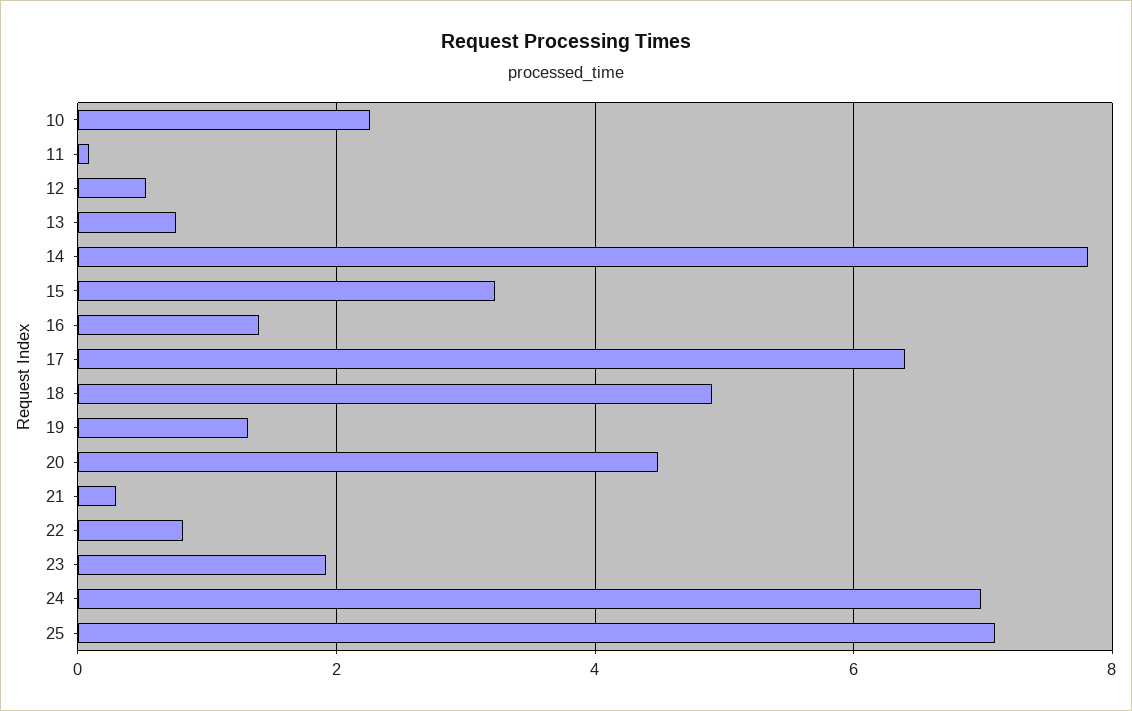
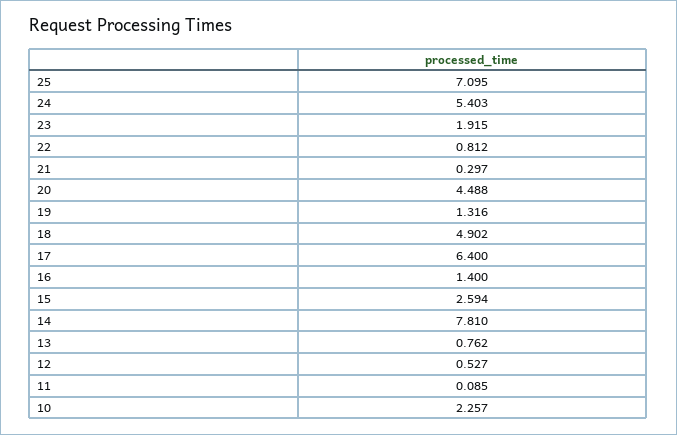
15: 3.2 -> 2.594
24: 7 -> 5.403

